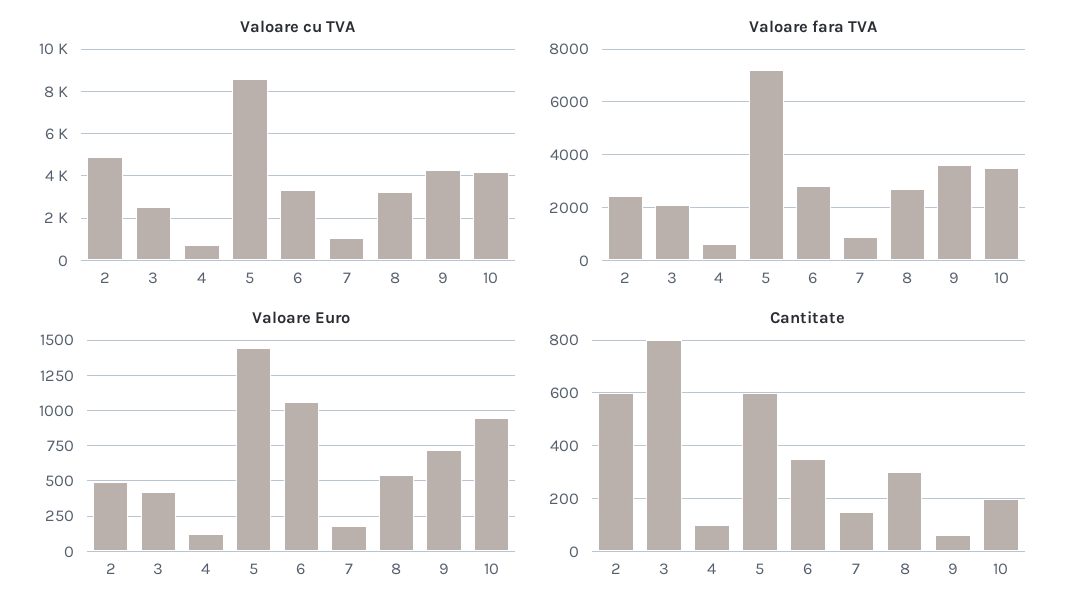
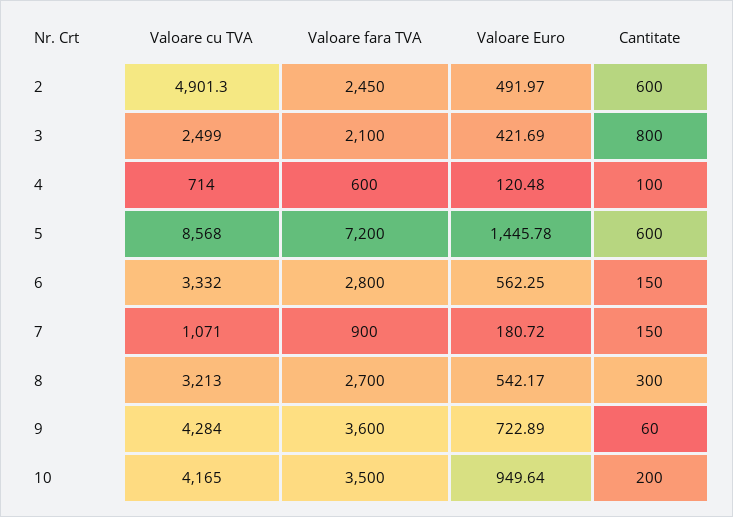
Valoare Euro, 6: 1050 -> 562.25
Cantitate, 6: 350 -> 150

